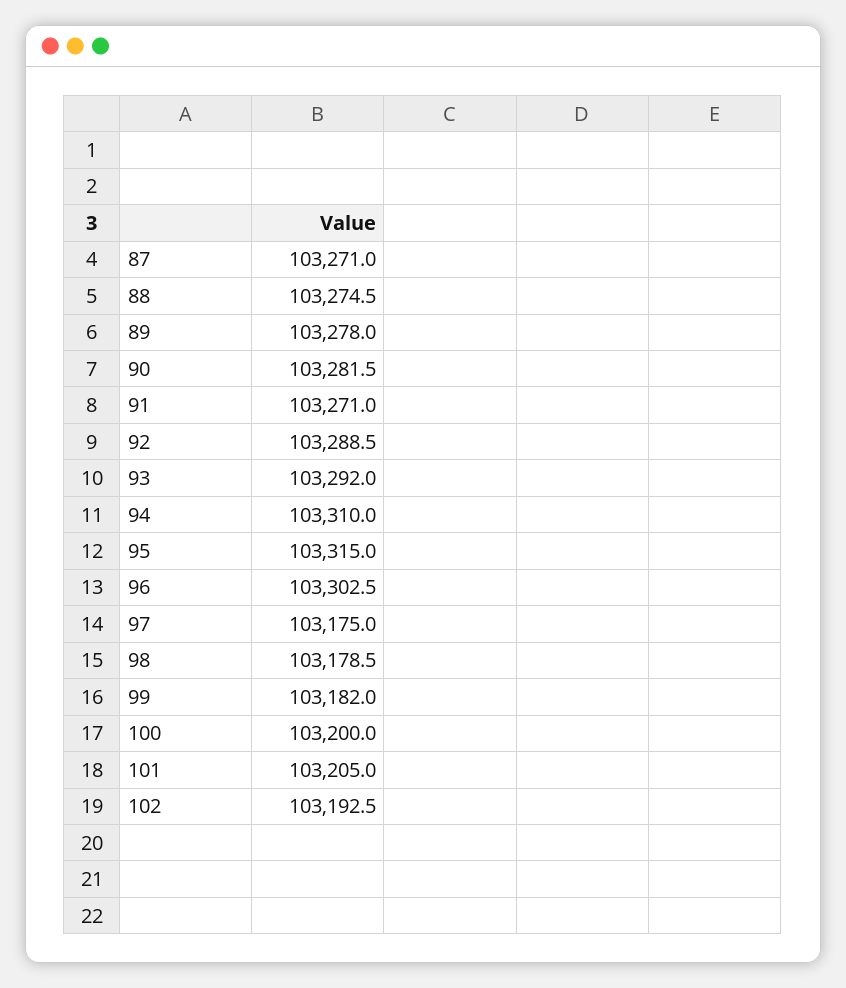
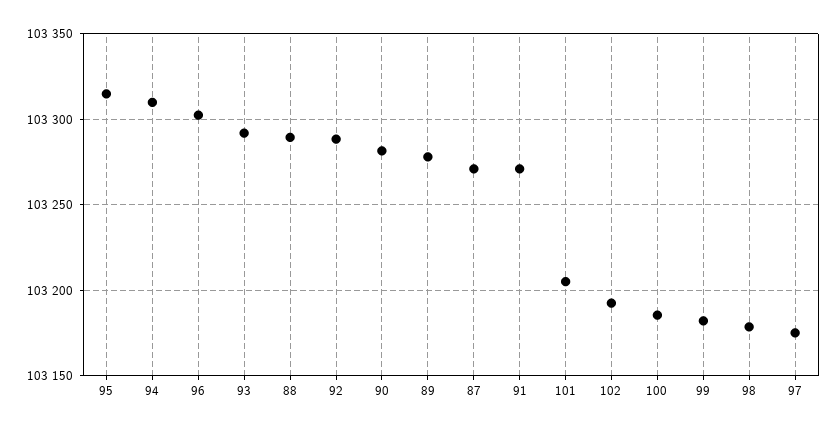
88: 103274.5 -> 103290
100: 103200 -> 103185

